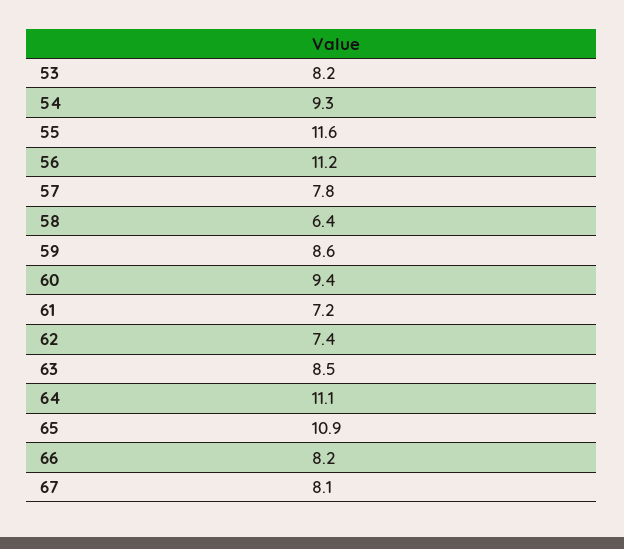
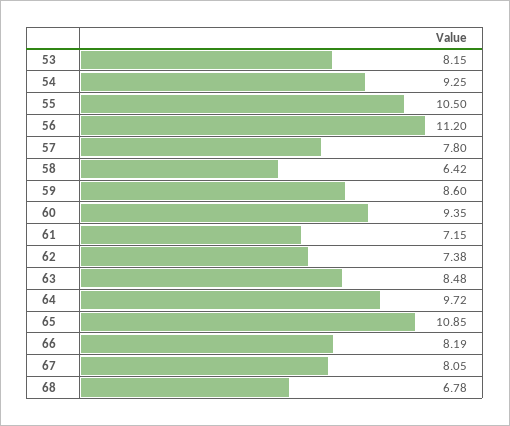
55: 11.6 -> 10.5
64: 11.1 -> 9.72
68: none -> 6.78

